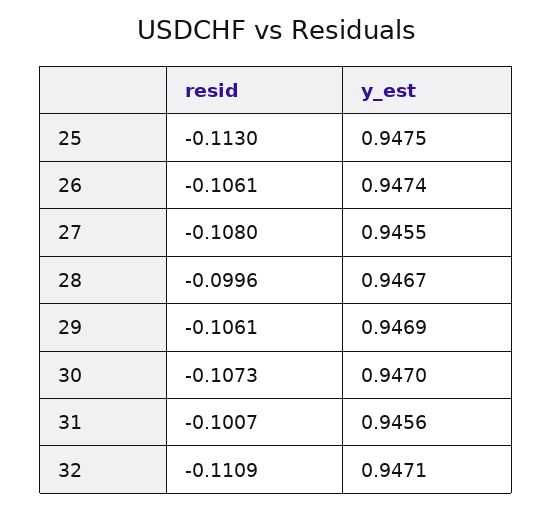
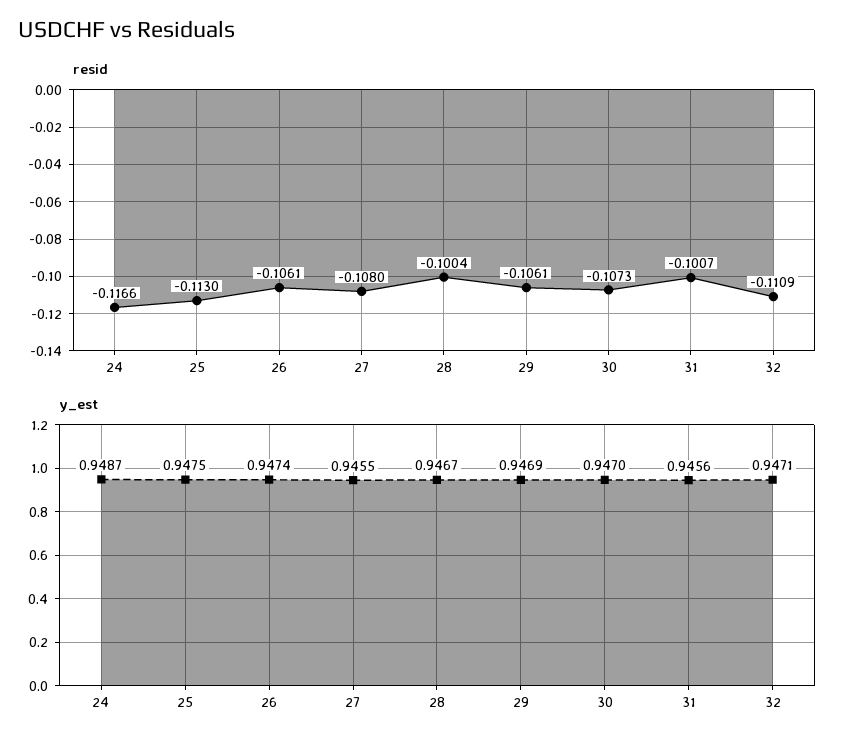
resid, 28: -0.0996 -> -0.1004
resid, 24: none -> -0.1166
y_est, 24: none -> 0.9487

